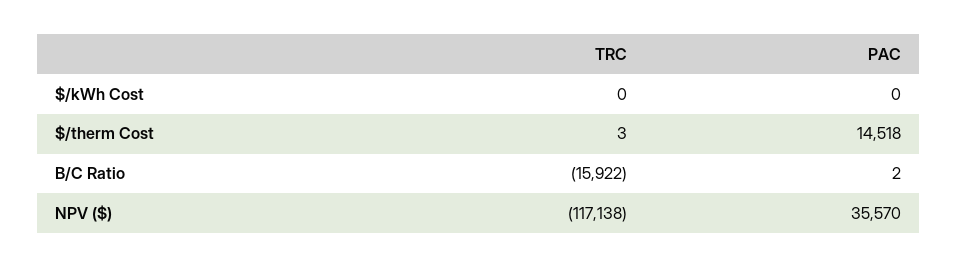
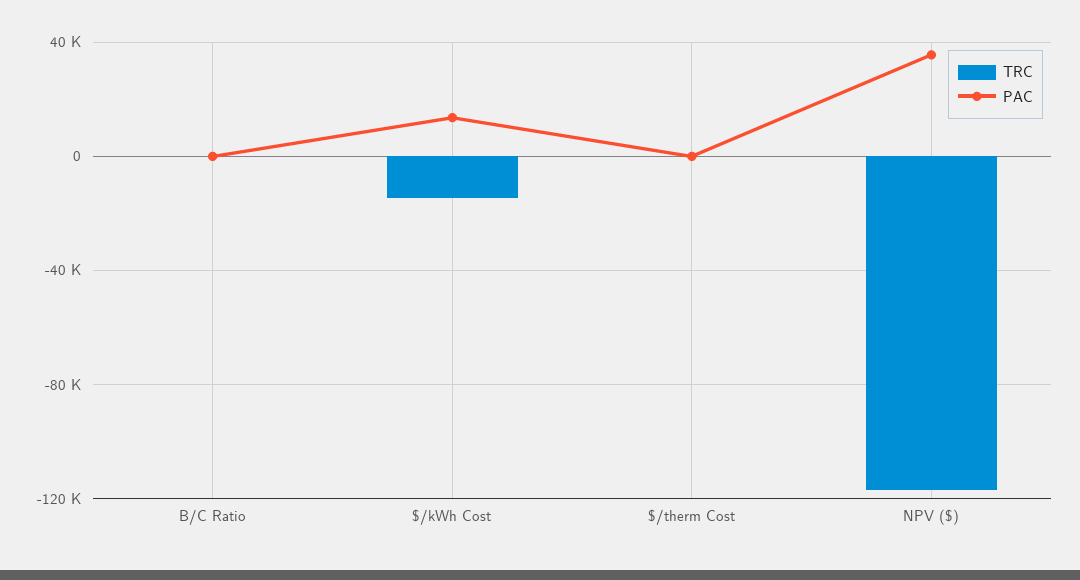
TRC, $/kWh Cost: 0 -> -15000
PAC, $/kWh Cost: 0 -> 15000
PAC, $/therm Cost: 14518 -> 0
TRC, B/C Ratio: -15922 -> 0

